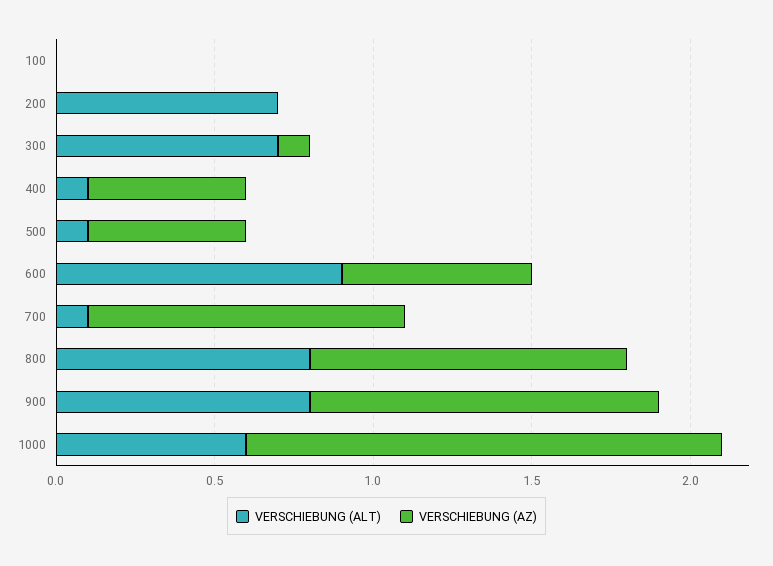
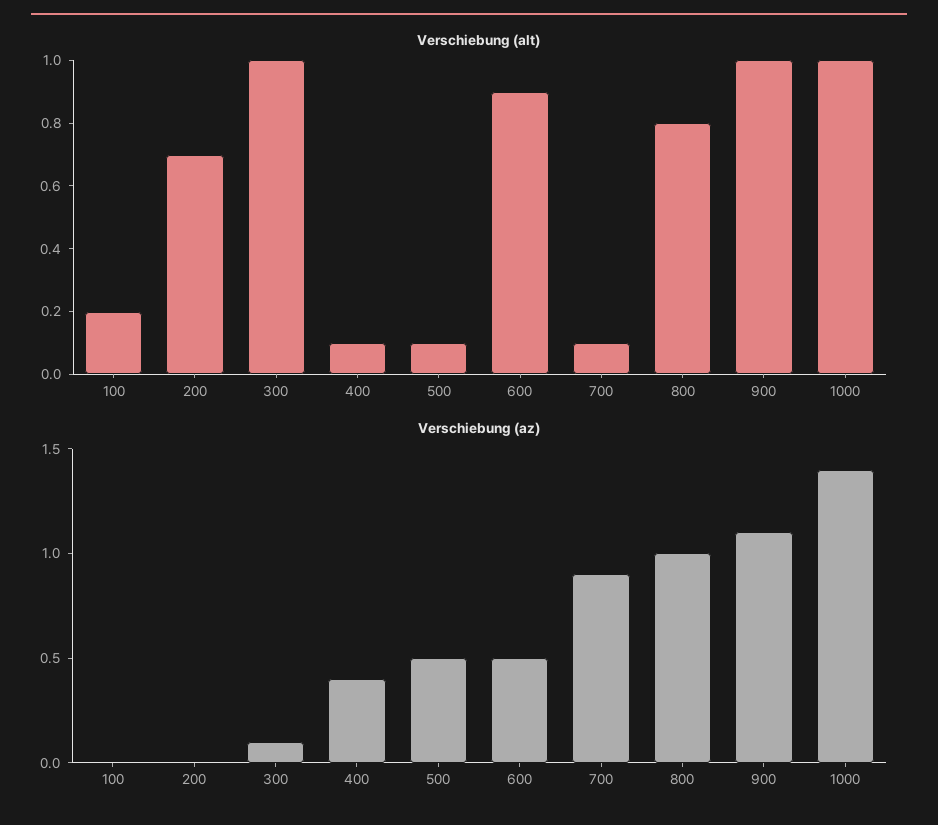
VERSCHIEBUNG (ALT), 100: 0 -> 0.2
VERSCHIEBUNG (ALT), 300: 0.7 -> 1
VERSCHIEBUNG (AZ), 400: 0.5 -> 0.4
VERSCHIEBUNG (AZ), 600: 0.6 -> 0.5
VERSCHIEBUNG (AZ), 700: 1 -> 0.9
VERSCHIEBUNG (ALT), 900: 0.8 -> 1
VERSCHIEBUNG (ALT), 1000: 0.6 -> 1
VERSCHIEBUNG (AZ), 1000: 1.5 -> 1.4

